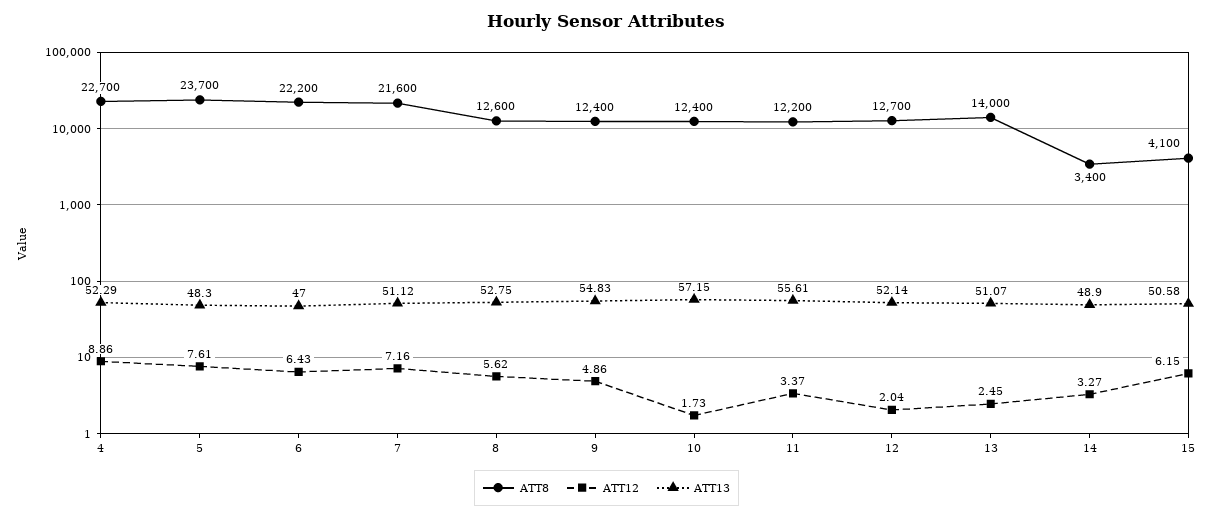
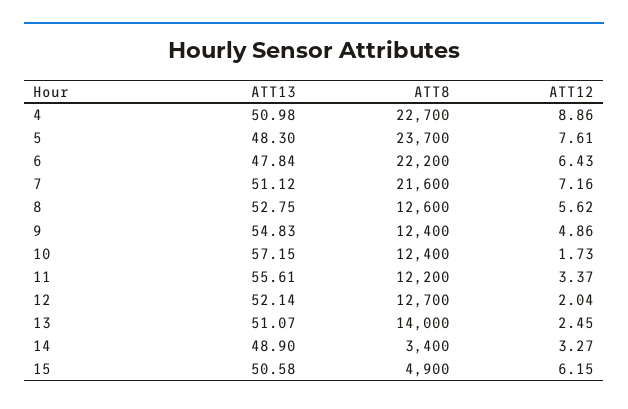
ATT13, 4: 52.29 -> 50.98
ATT13, 6: 47 -> 47.84
ATT8, 15: 4100 -> 4900

